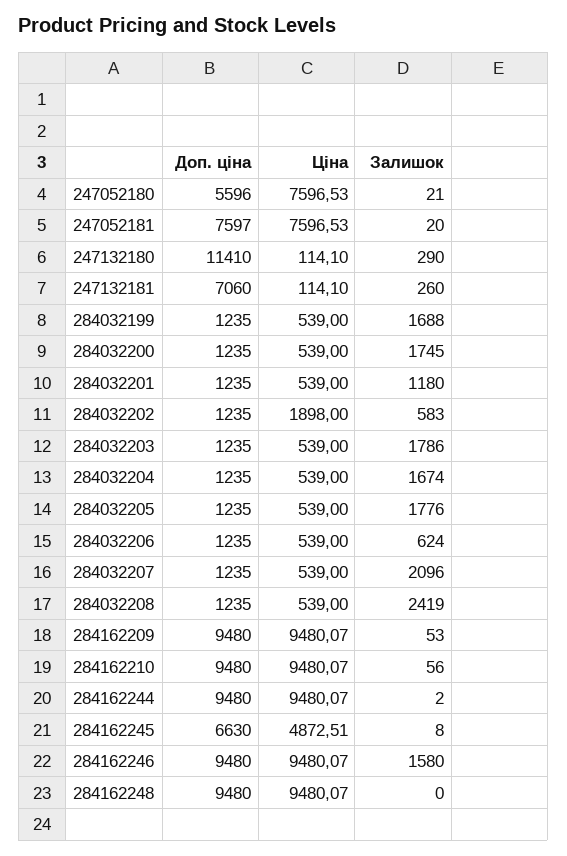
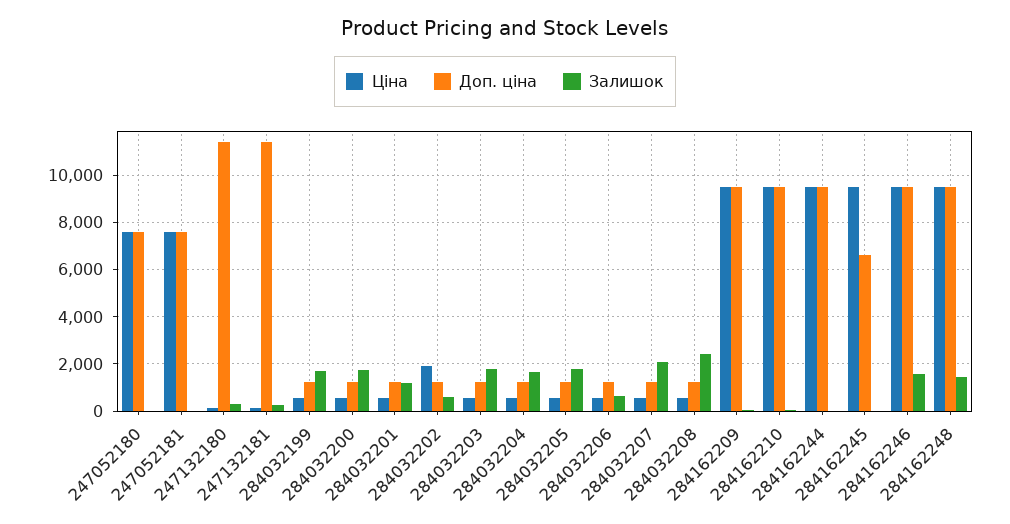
Доп. ціна, 247052180: 5596 -> 7500
Доп. ціна, 247132181: 7060 -> 11500
Ціна, 284162245: 4872.51 -> 9500
Залишок, 284162248: 0 -> 1500

